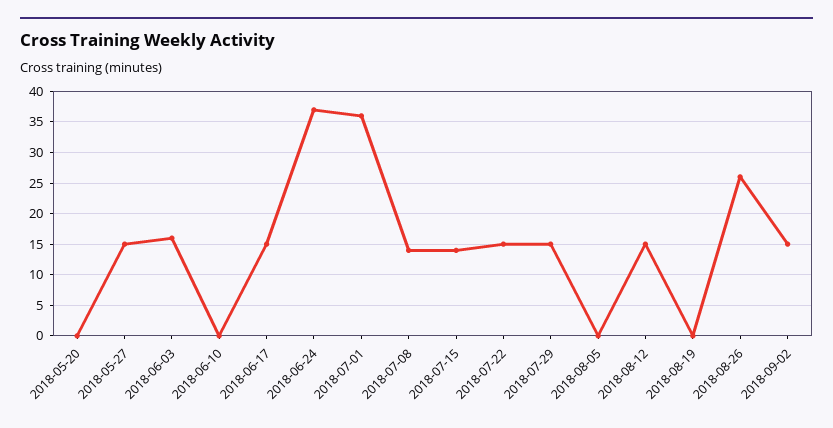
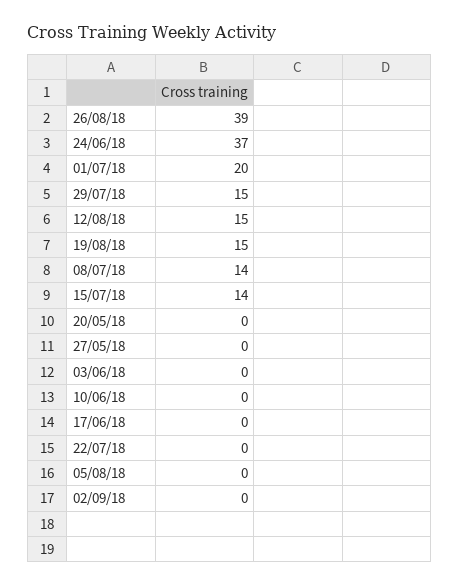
2018-05-27: 15 -> 0
2018-06-03: 16 -> 0
2018-06-17: 15 -> 0
2018-07-01: 36 -> 20
2018-07-22: 15 -> 0
2018-08-19: 0 -> 15
2018-08-26: 26 -> 39
2018-09-02: 15 -> 0

